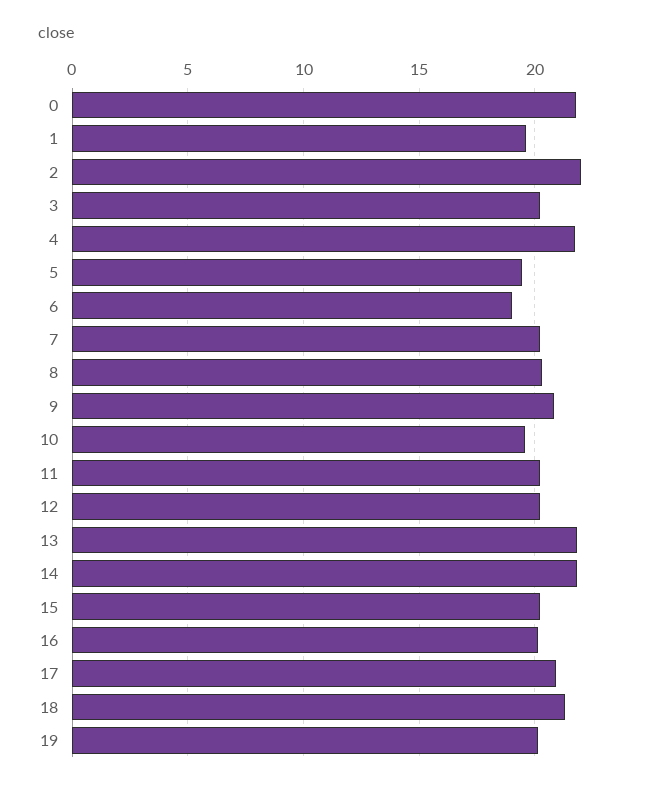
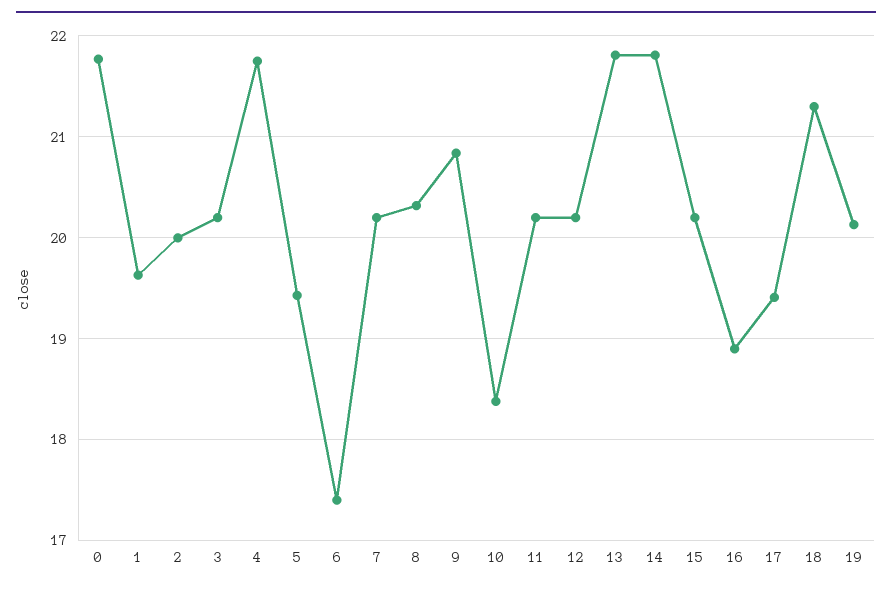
2: 22 -> 20
6: 19 -> 17.4
10: 19.5 -> 18.4
16: 20 -> 18.9
17: 21 -> 19.4

